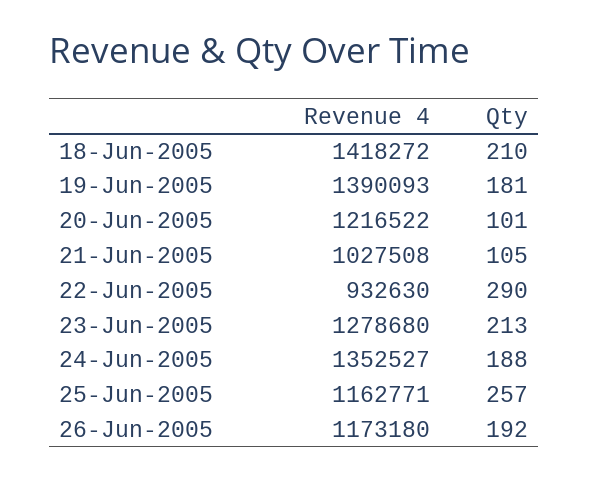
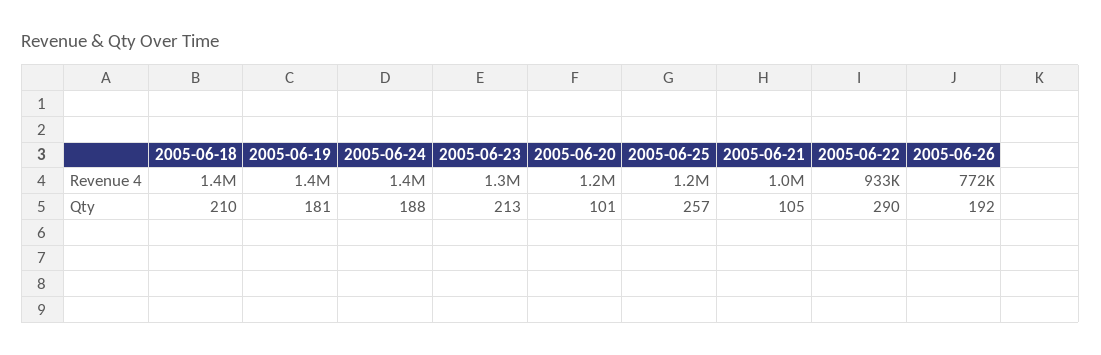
Revenue 4, 26-Jun-2005: 1173180 -> 772000

